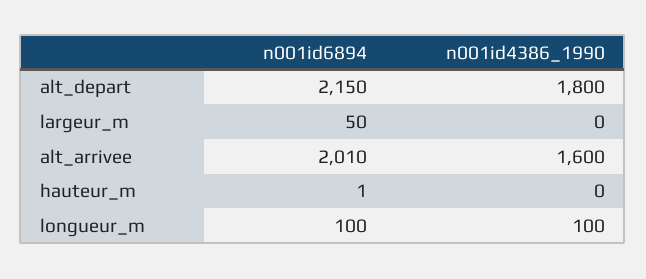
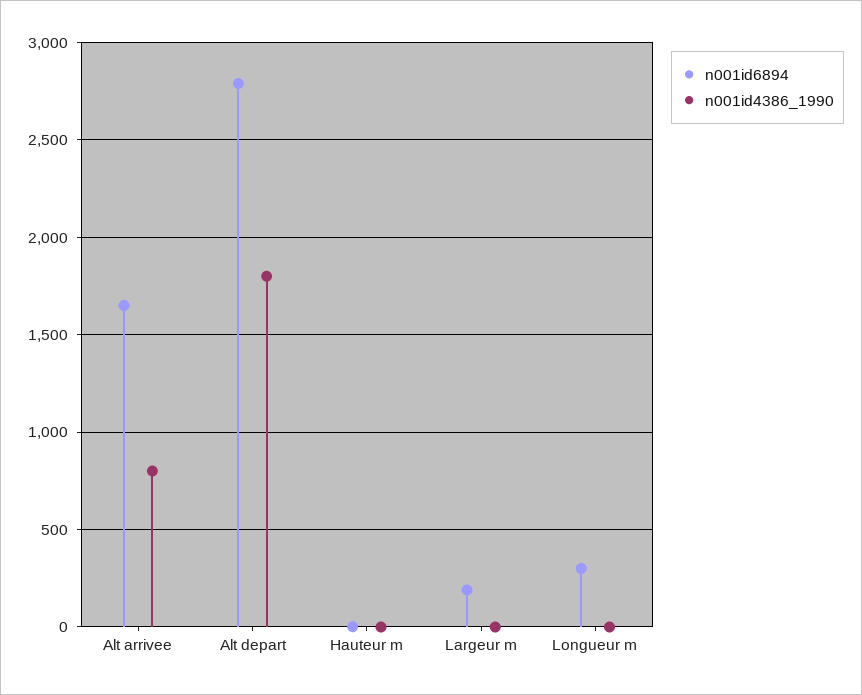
n001id6894, alt_depart: 2150 -> 2800
n001id6894, largeur_m: 50 -> 200
n001id6894, alt_arrivee: 2010 -> 1650
n001id4386_1990, alt_arrivee: 1600 -> 800
n001id6894, longueur_m: 100 -> 300
n001id4386_1990, longueur_m: 100 -> 0

